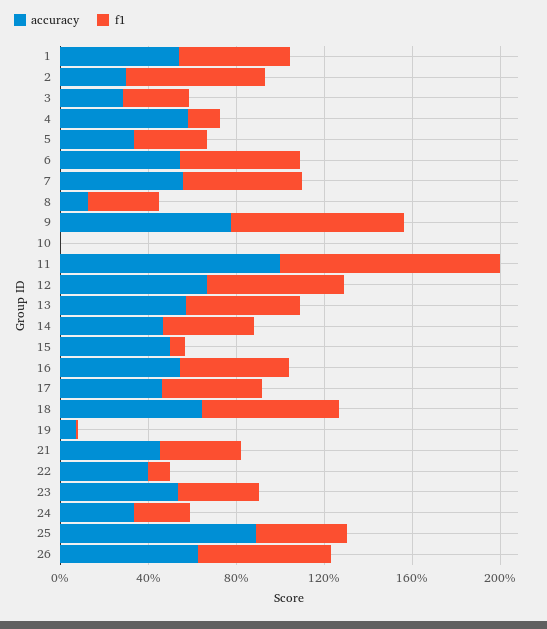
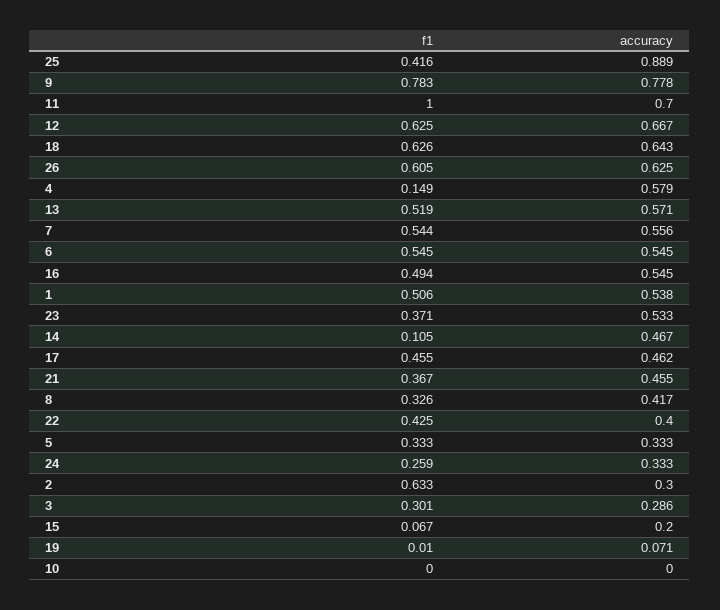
accuracy, 8: 0.1 -> 0.417
accuracy, 11: 1 -> 0.7
f1, 14: 0.4 -> 0.105
accuracy, 15: 0.5 -> 0.2
f1, 22: 0.1 -> 0.425

